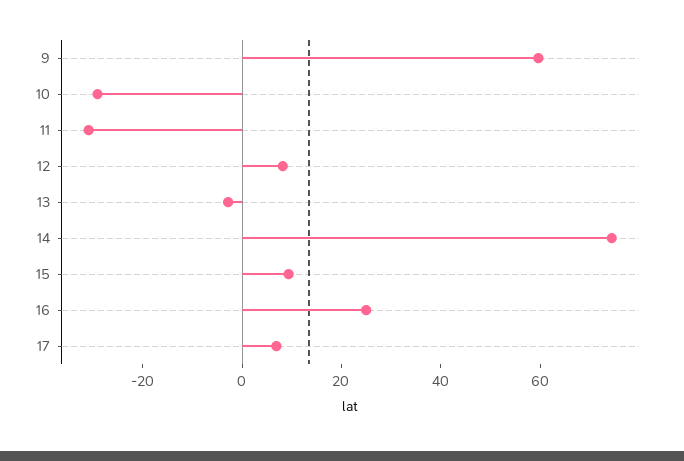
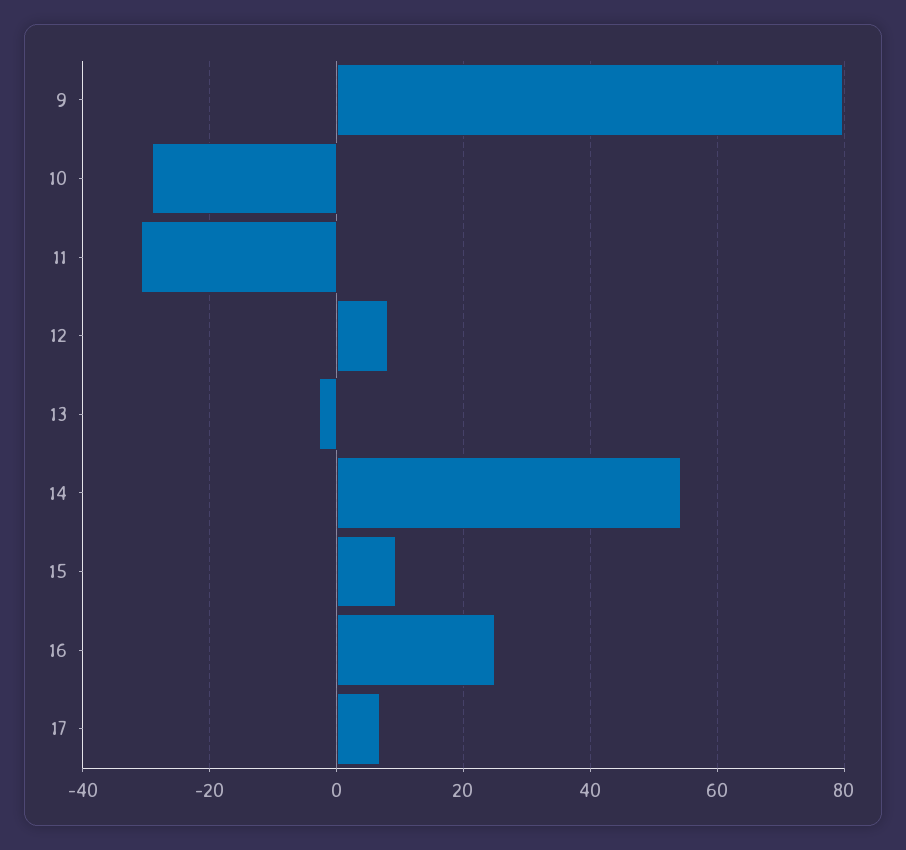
9: 60 -> 80
14: 75 -> 54

